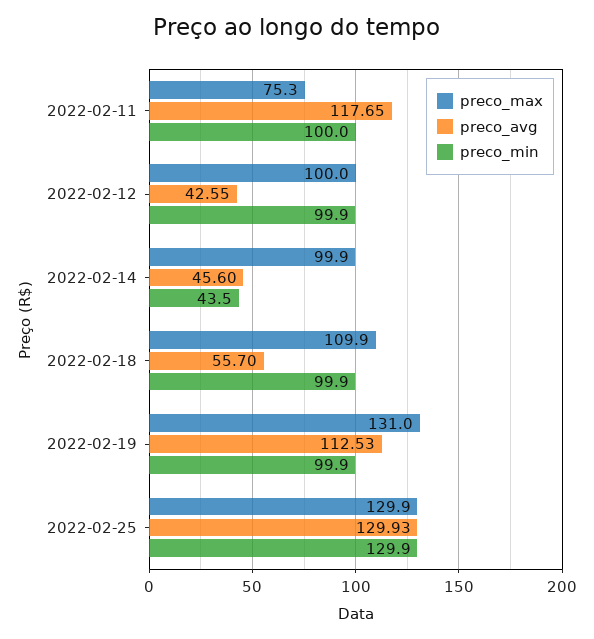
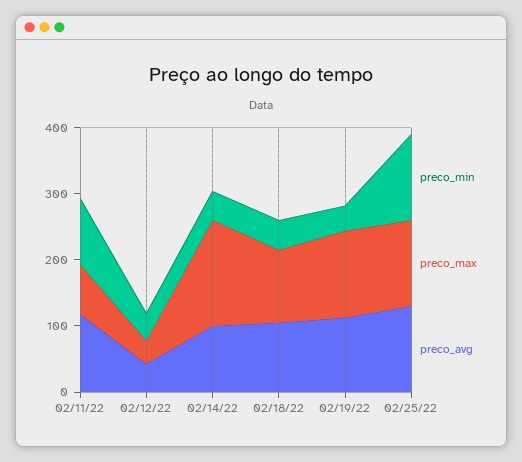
preco_max, 2022-02-12: 100 -> 40
preco_min, 2022-02-12: 99.9 -> 40
preco_max, 2022-02-14: 99.9 -> 160
preco_avg, 2022-02-14: 45.6 -> 100
preco_avg, 2022-02-18: 55.7 -> 100
preco_min, 2022-02-18: 99.9 -> 40
preco_min, 2022-02-19: 99.9 -> 40

